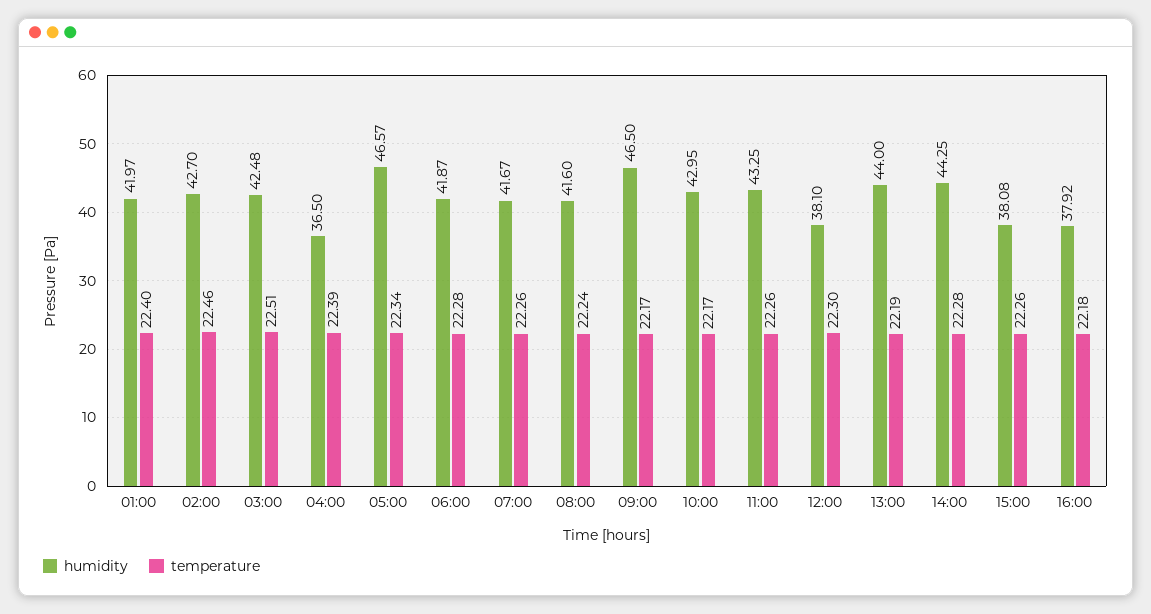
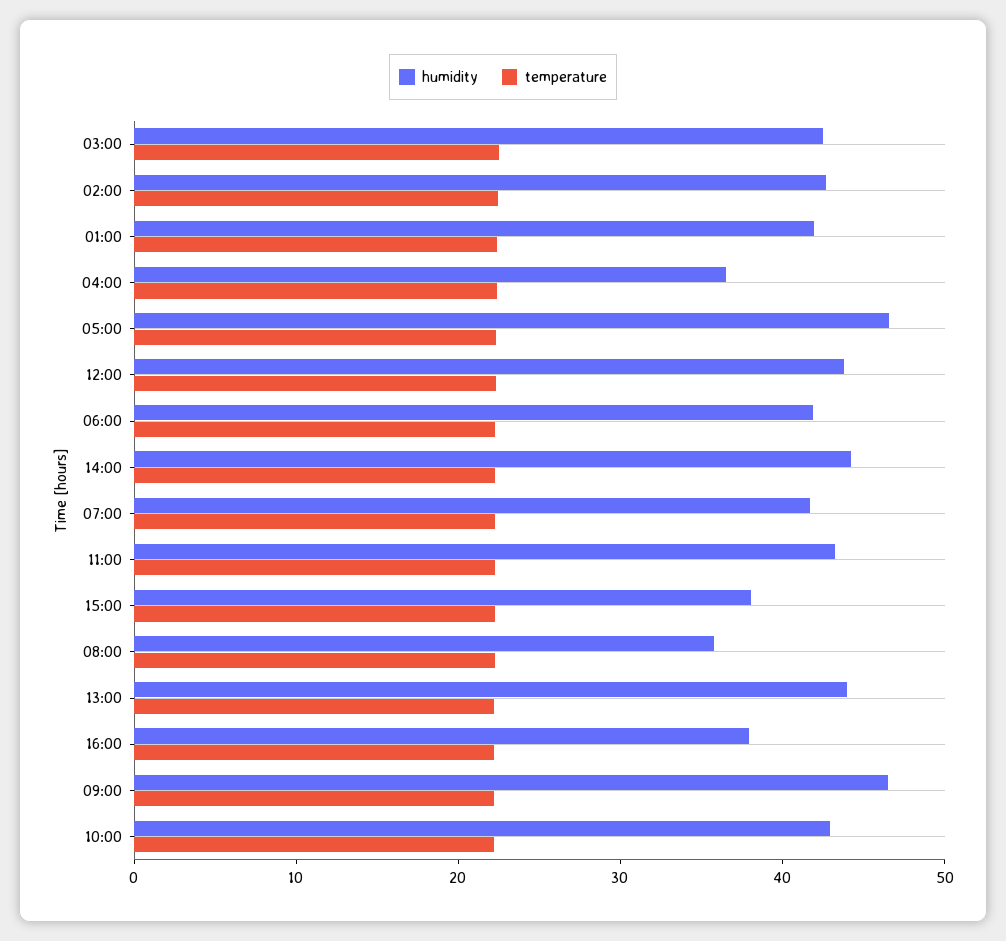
humidity, 08:00: 41.6 -> 36
humidity, 12:00: 38.1 -> 44

